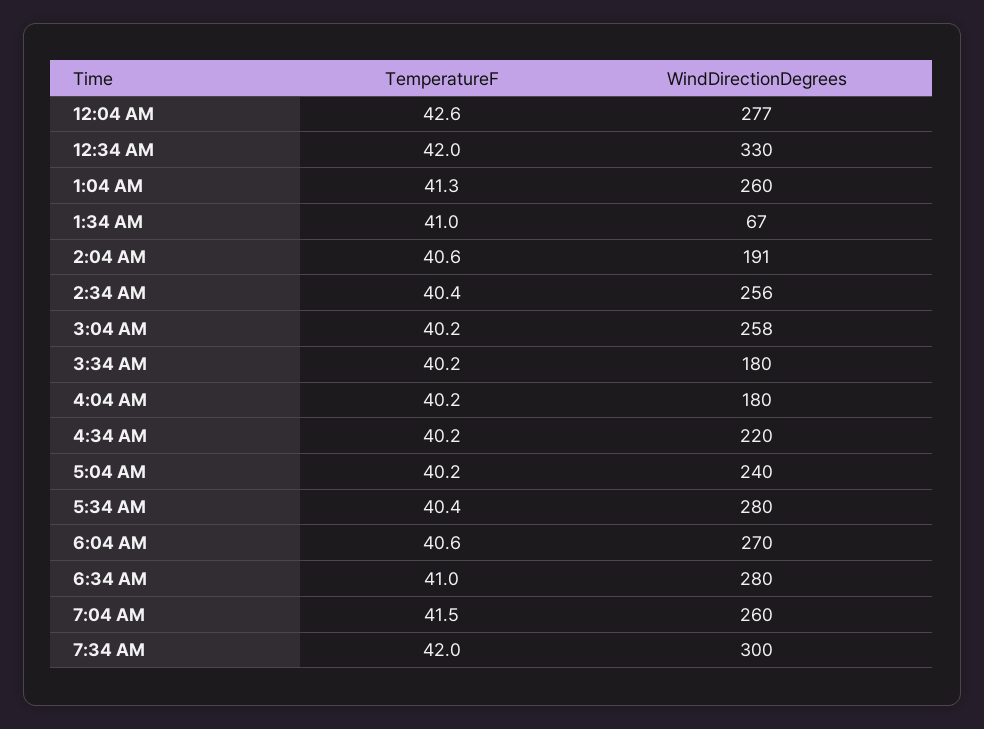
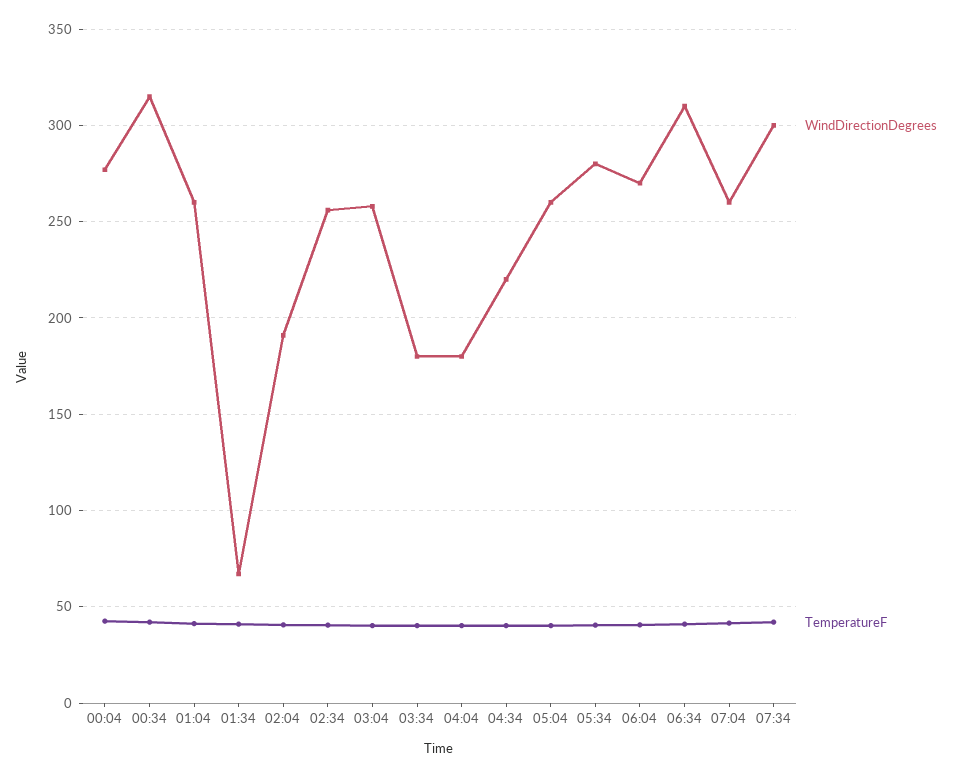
WindDirectionDegrees, 12:34 AM: 330 -> 315
WindDirectionDegrees, 5:04 AM: 240 -> 260
WindDirectionDegrees, 6:34 AM: 280 -> 310

